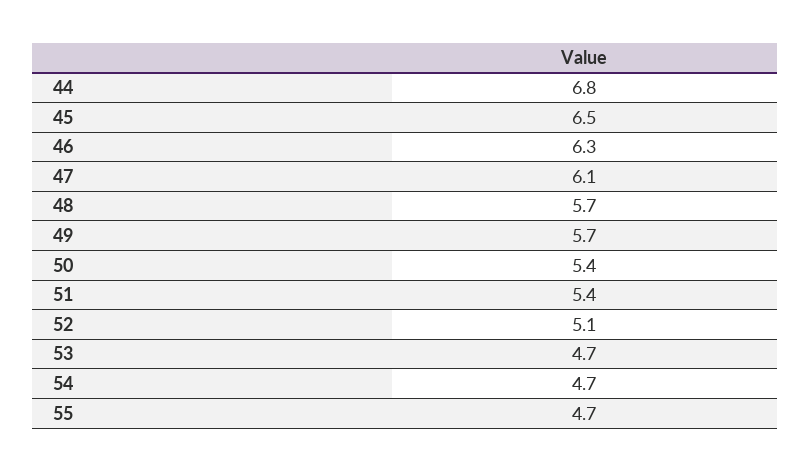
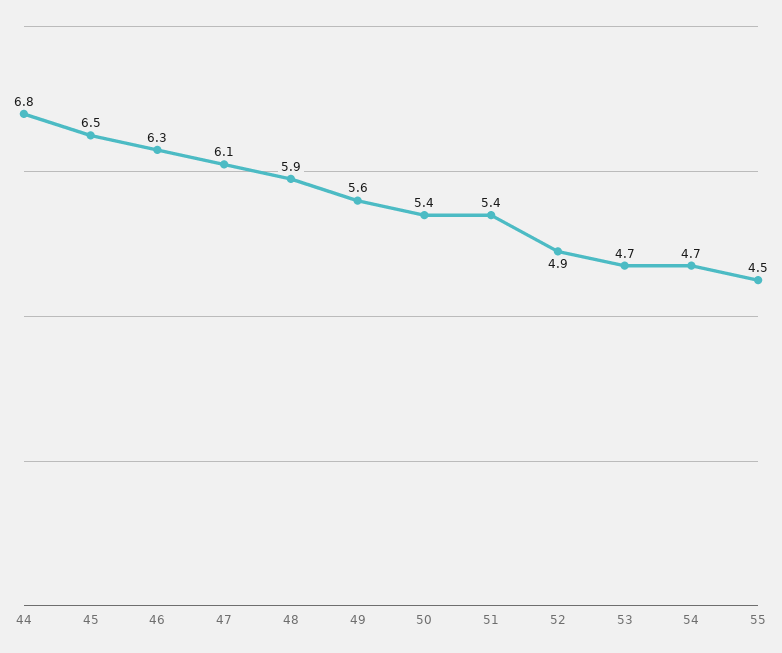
48: 5.7 -> 5.9
49: 5.7 -> 5.6
52: 5.1 -> 4.9
55: 4.7 -> 4.5

